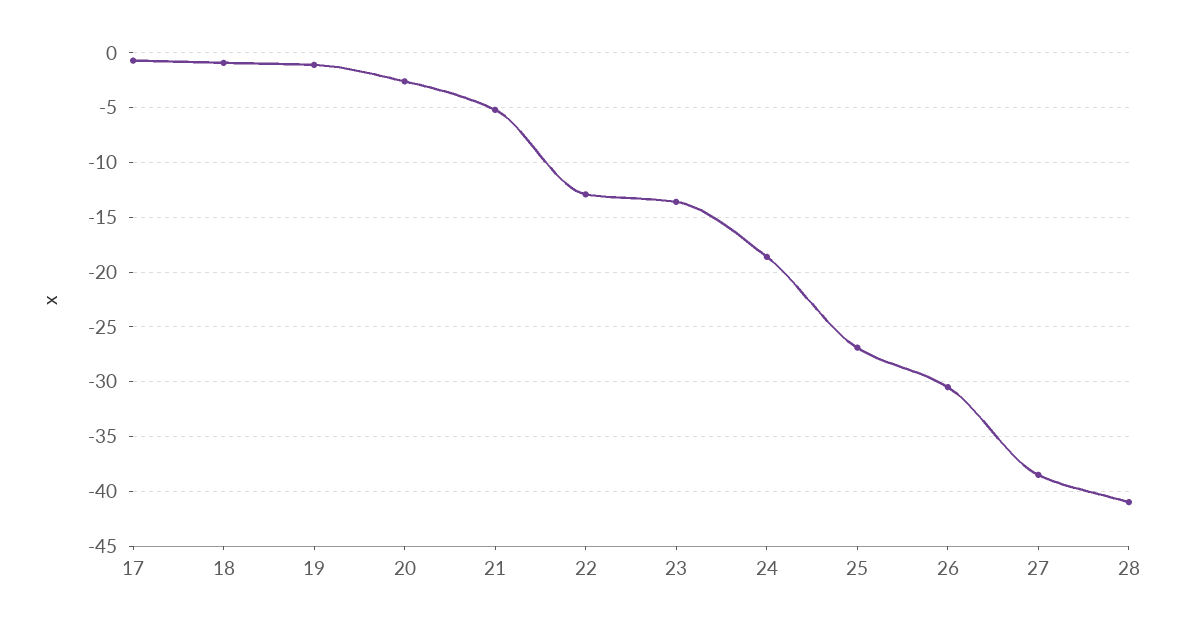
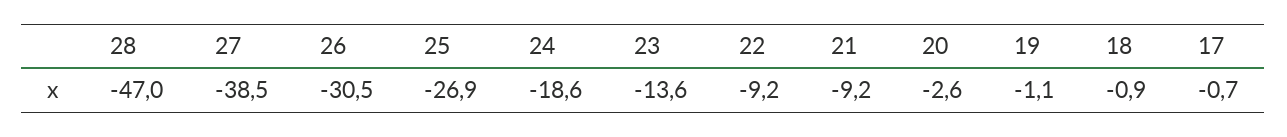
21: -5 -> -9.2
22: -13 -> -9.2
28: -41 -> -47

